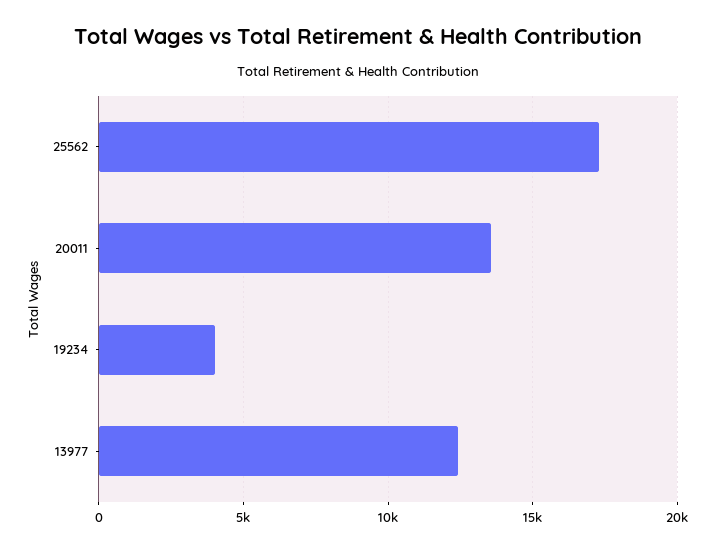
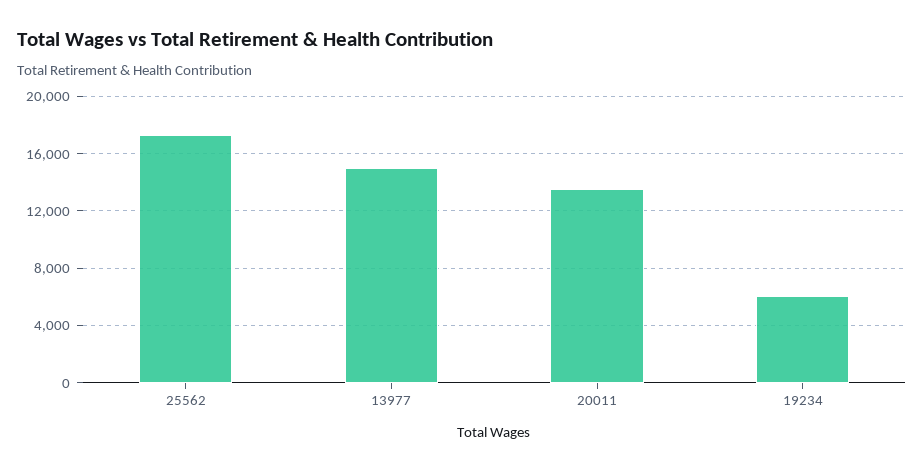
19234: 4000 -> 6000
13977: 12500 -> 15000

